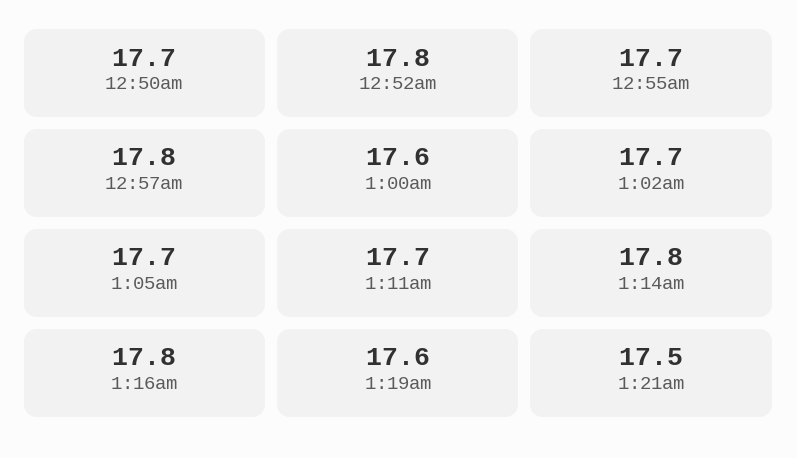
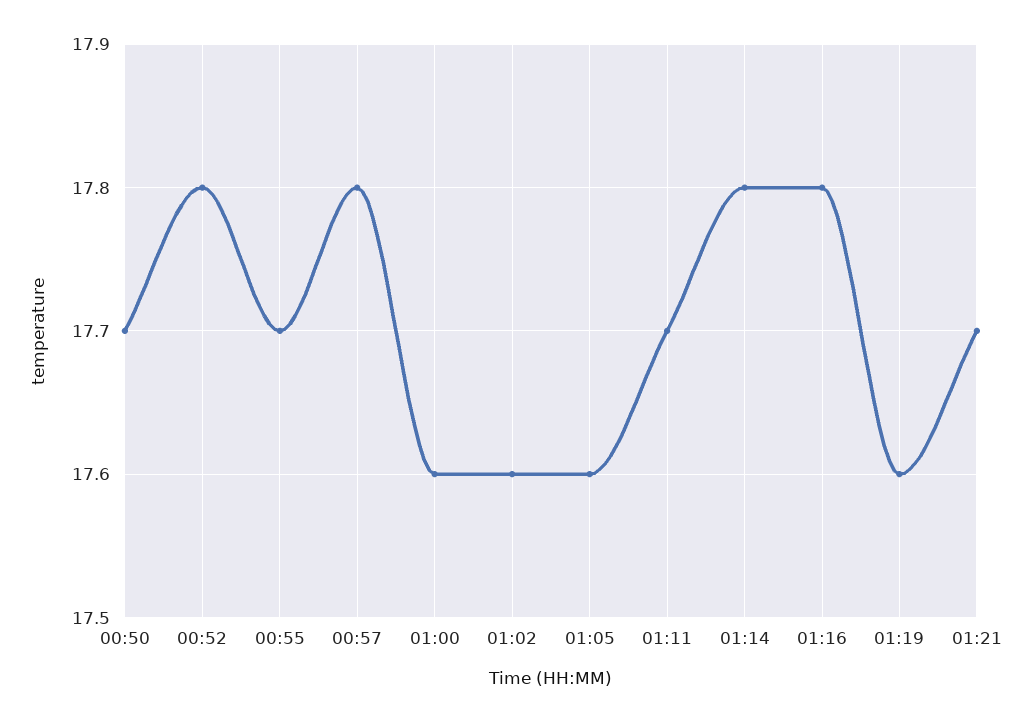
1:02am: 17.7 -> 17.6
1:05am: 17.7 -> 17.6
1:21am: 17.5 -> 17.7

